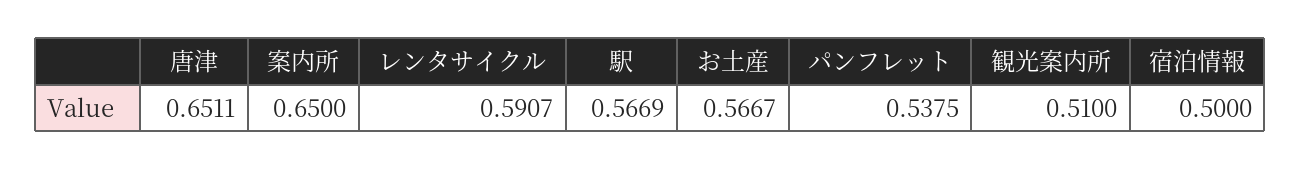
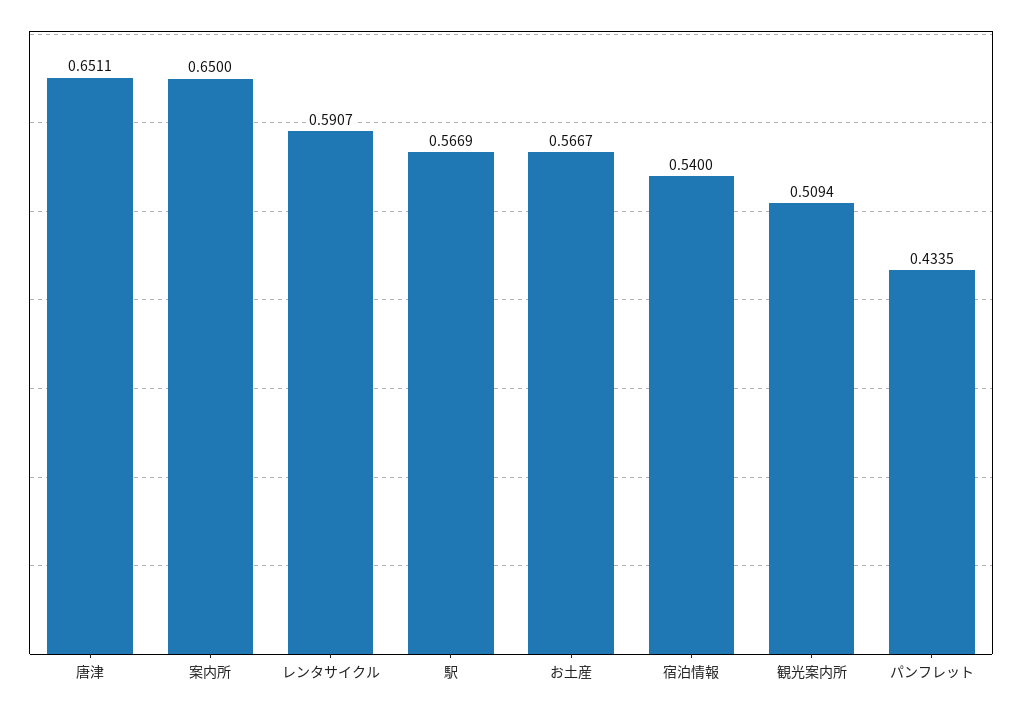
パンフレット: 0.5375 -> 0.4335
観光案内所: 0.51 -> 0.5094
宿泊情報: 0.5 -> 0.54

